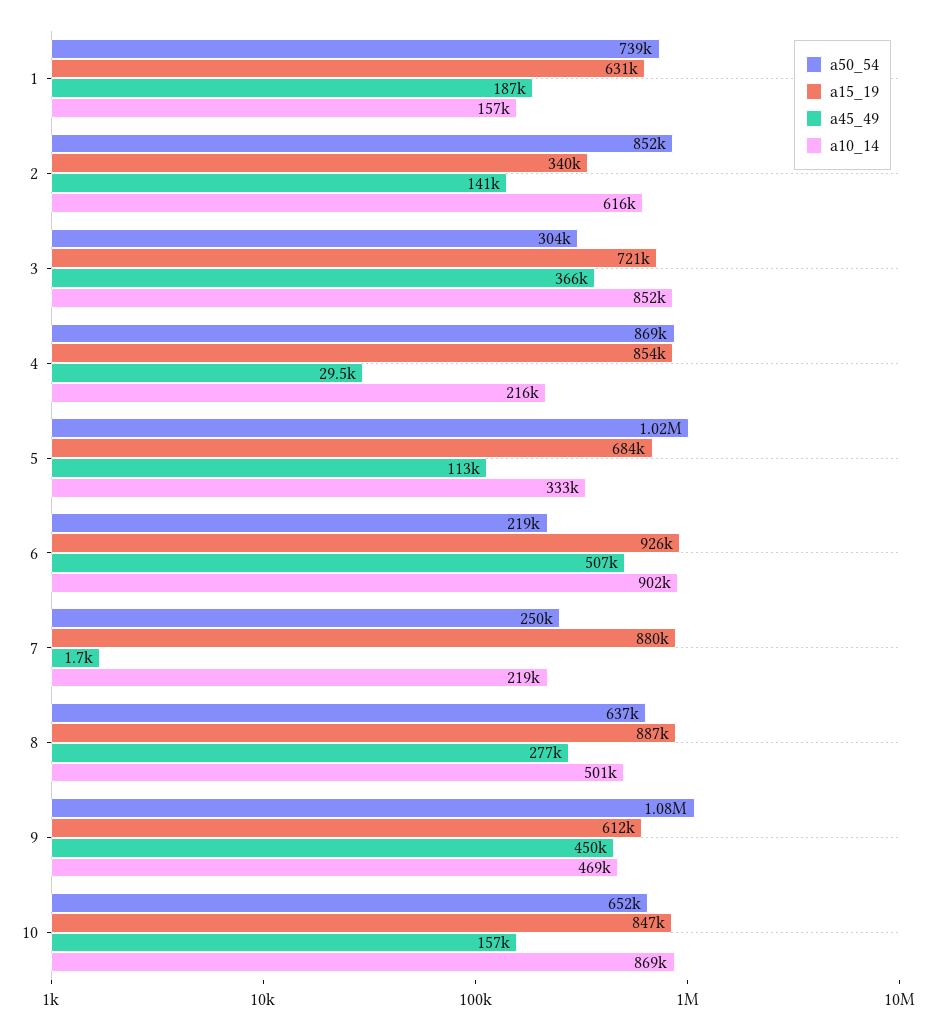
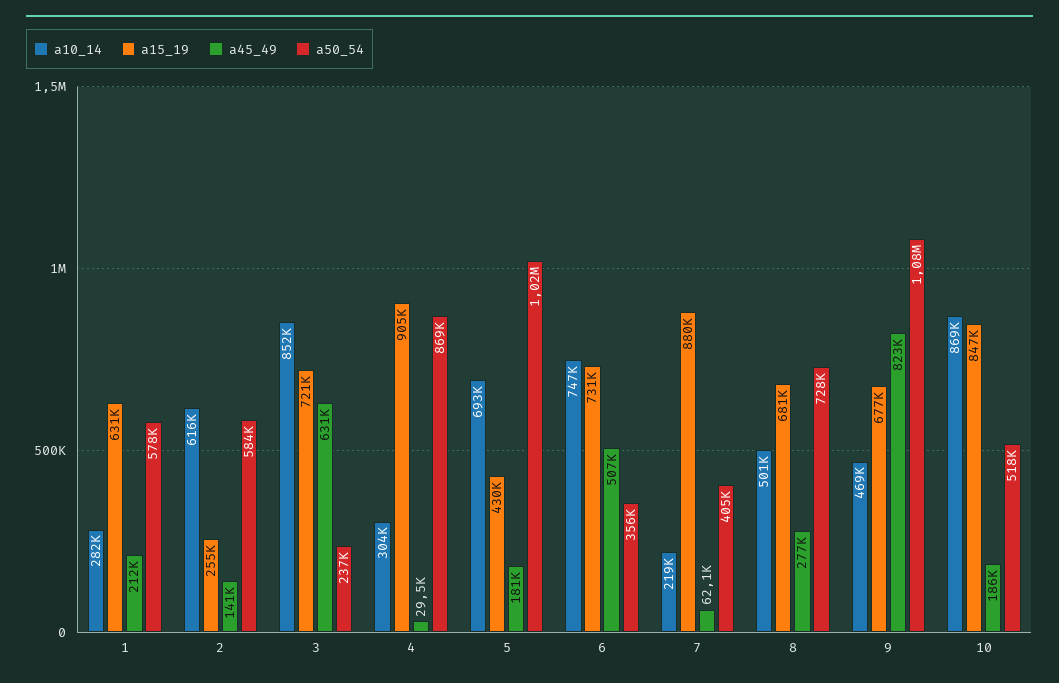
a50_54, 1: 739000 -> 578000
a45_49, 1: 187000 -> 212000
a10_14, 1: 157000 -> 282000
a50_54, 2: 852000 -> 584000
a15_19, 2: 340000 -> 255000
a50_54, 3: 304000 -> 237000
a45_49, 3: 366000 -> 631000
a15_19, 4: 854000 -> 905000
a10_14, 4: 216000 -> 304000
a15_19, 5: 684000 -> 430000
a45_49, 5: 113000 -> 181000
a10_14, 5: 333000 -> 693000
a50_54, 6: 219000 -> 356000
a15_19, 6: 926000 -> 731000
a10_14, 6: 902000 -> 747000
a50_54, 7: 250000 -> 405000
a45_49, 7: 1700 -> 62100
a50_54, 8: 637000 -> 728000
a15_19, 8: 887000 -> 681000
a15_19, 9: 612000 -> 677000
a45_49, 9: 450000 -> 823000
a50_54, 10: 652000 -> 518000
a45_49, 10: 157000 -> 186000

